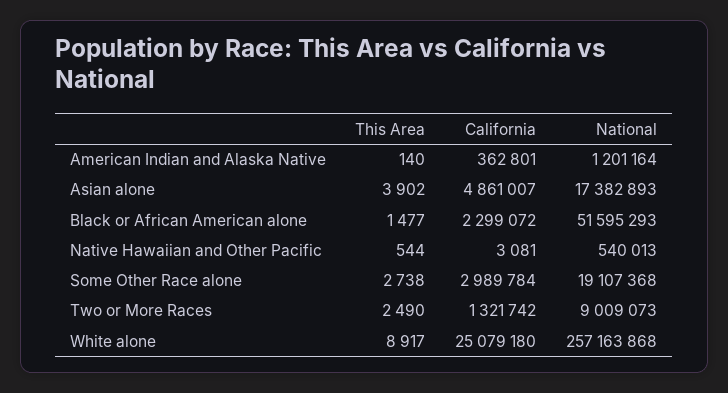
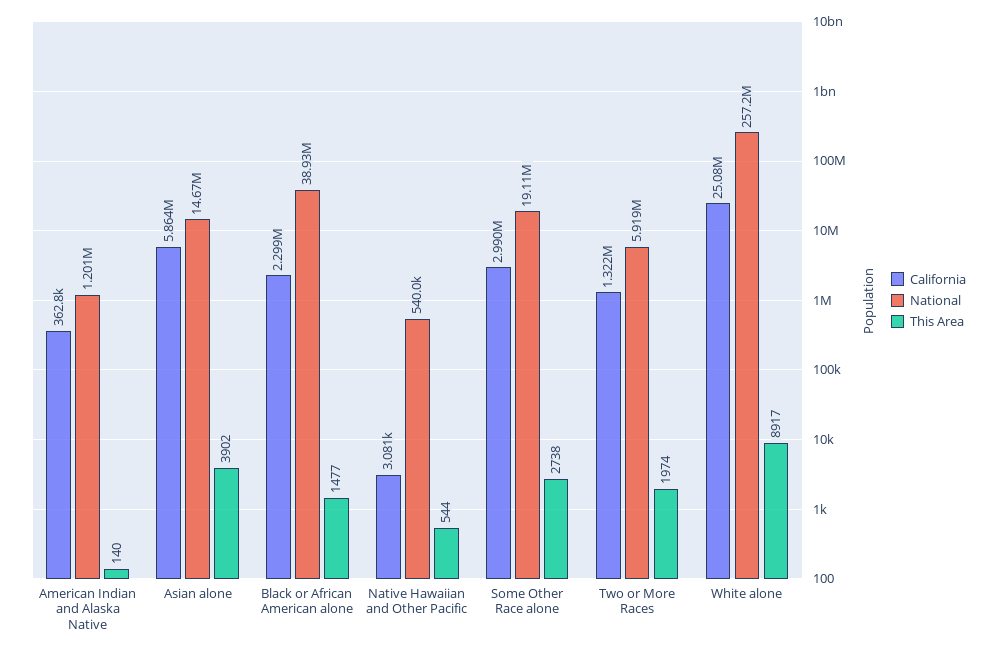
California, Asian alone: 4861007 -> 5864000
National, Asian alone: 17382893 -> 14670000
National, Black or African American alone: 51595293 -> 38930000
This Area, Two or More Races: 2490 -> 1974
National, Two or More Races: 9009073 -> 5919000

